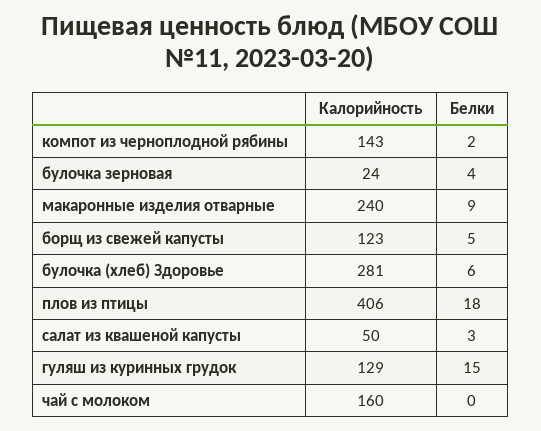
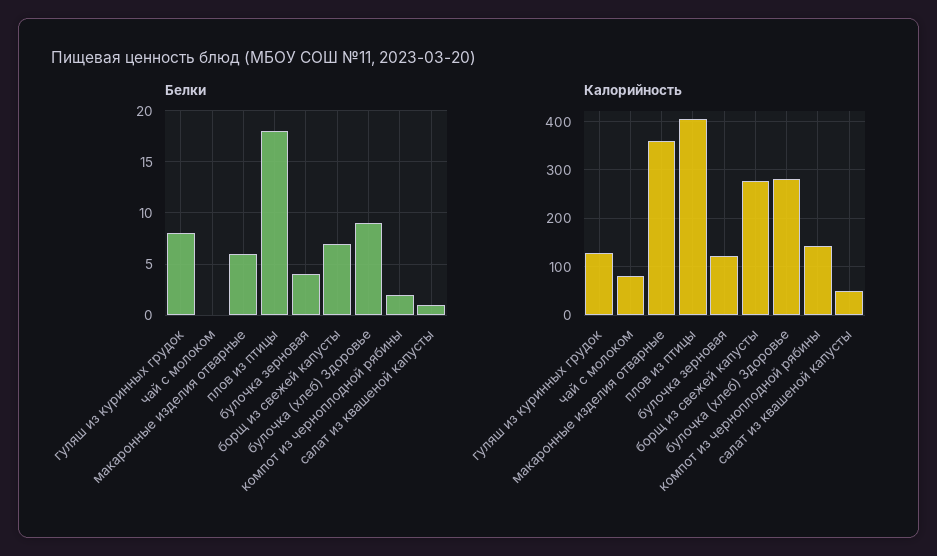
Калорийность, булочка зерновая: 24 -> 120
Калорийность, макаронные изделия отварные: 240 -> 360
Белки, макаронные изделия отварные: 9 -> 6
Калорийность, борщ из свежей капусты: 123 -> 280
Белки, борщ из свежей капусты: 5 -> 7
Белки, булочка (хлеб) Здоровье: 6 -> 9
Белки, салат из квашеной капусты: 3 -> 1
Белки, гуляш из куринных грудок: 15 -> 8
Калорийность, чай с молоком: 160 -> 80

